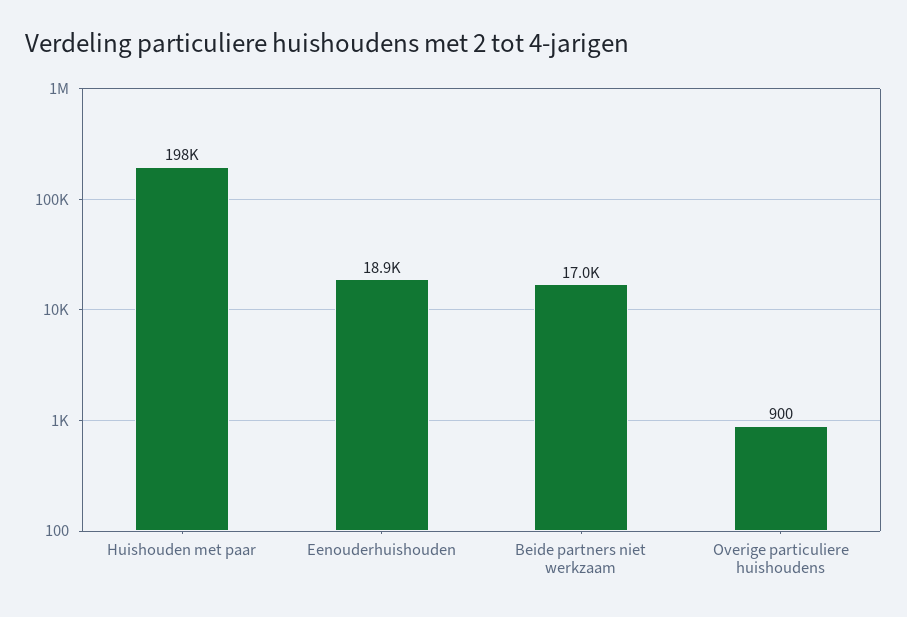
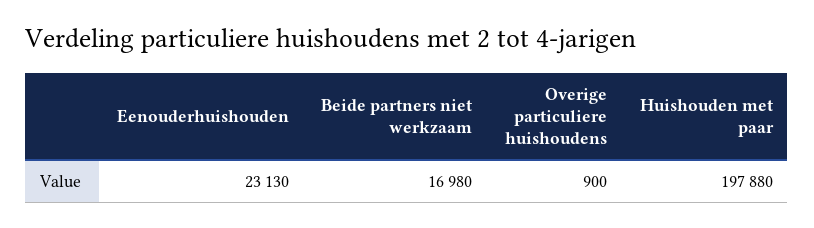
Eenouderhuishouden: 18900 -> 23130

